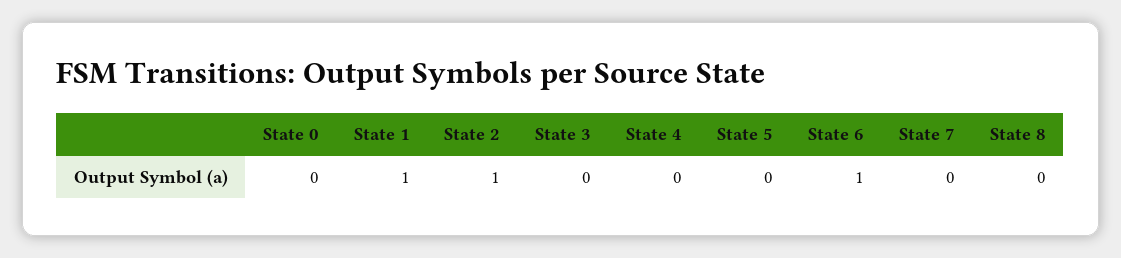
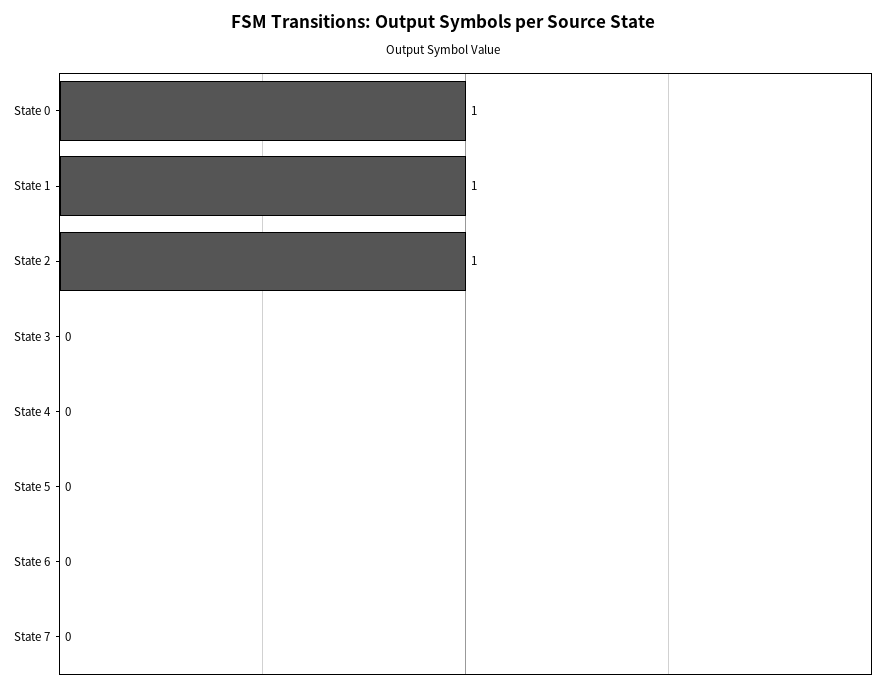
State 0: 0 -> 1
State 6: 1 -> 0
State 8: 0 -> none

